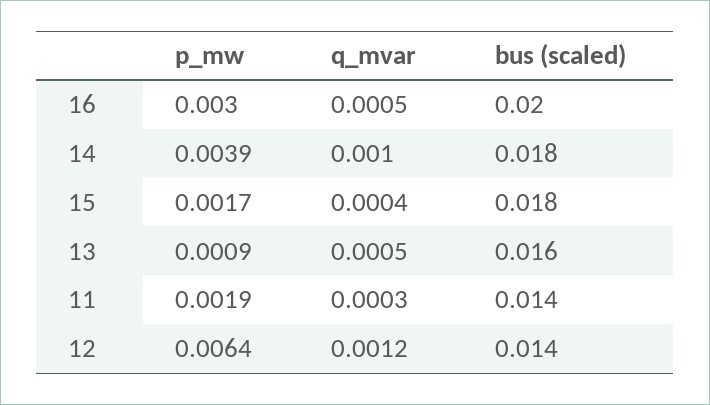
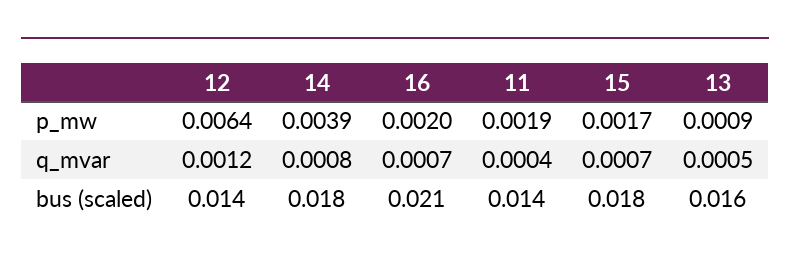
p_mw, 16: 0.003 -> 0.002
q_mvar, 16: 0.0005 -> 0.0007
bus (scaled), 16: 0.02 -> 0.021
q_mvar, 14: 0.001 -> 0.0008
q_mvar, 15: 0.0004 -> 0.0007
q_mvar, 11: 0.0003 -> 0.0004

